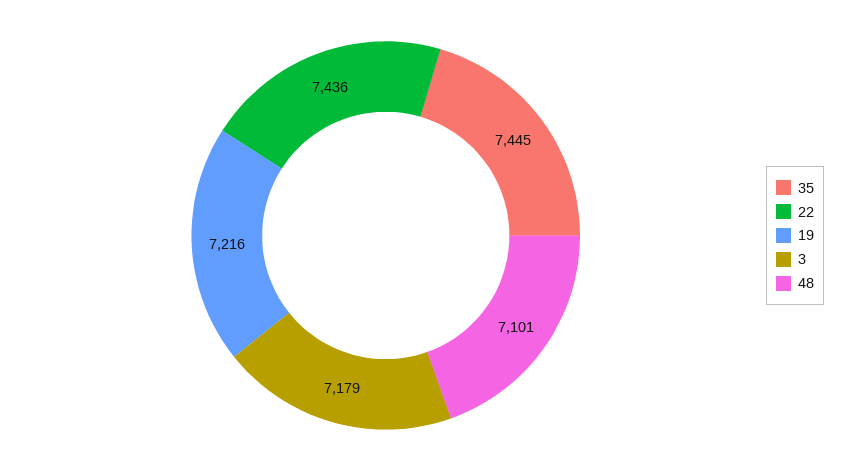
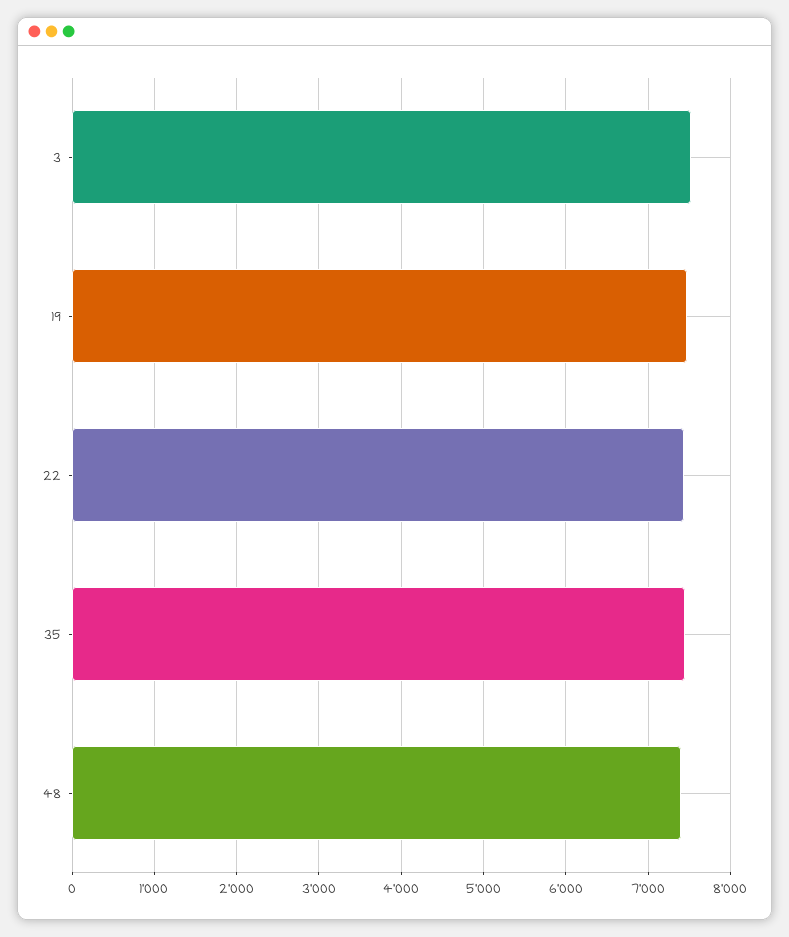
19: 7216 -> 7500
3: 7179 -> 7500
48: 7101 -> 7400

